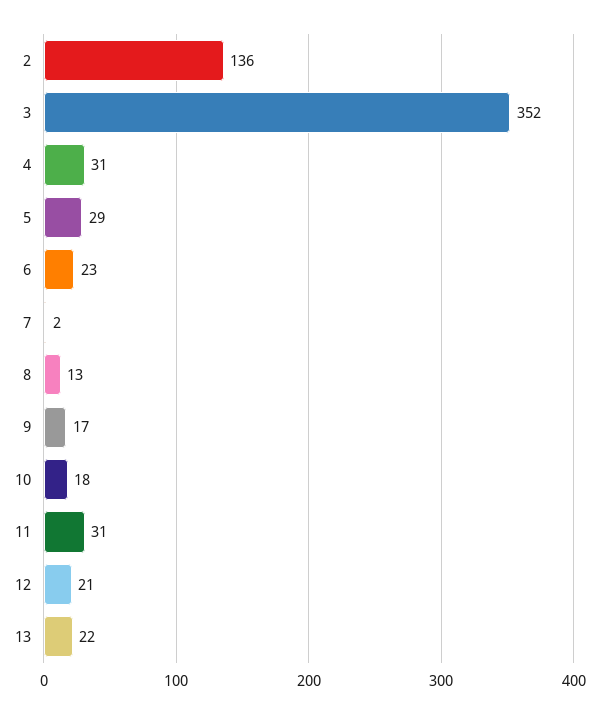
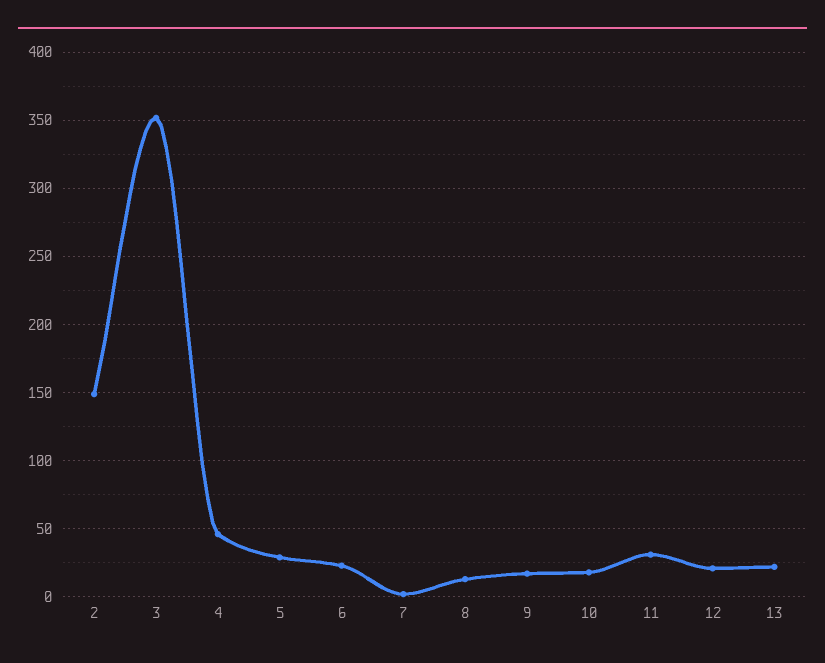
2: 136 -> 150
4: 31 -> 45

